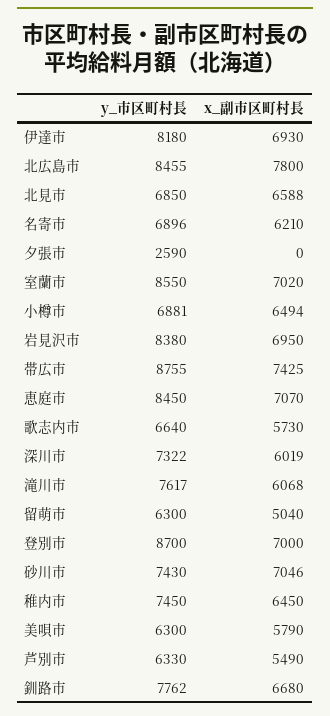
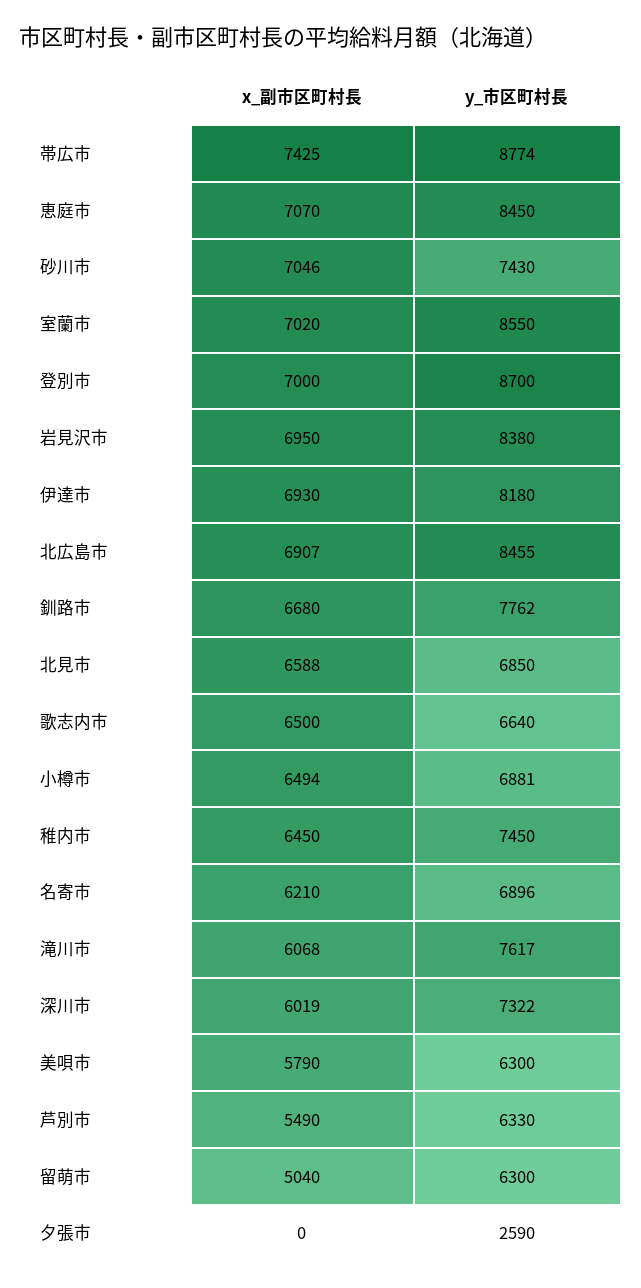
x_副市区町村長, 北広島市: 7800 -> 6907
y_市区町村長, 帯広市: 8755 -> 8774
x_副市区町村長, 歌志内市: 5730 -> 6500

